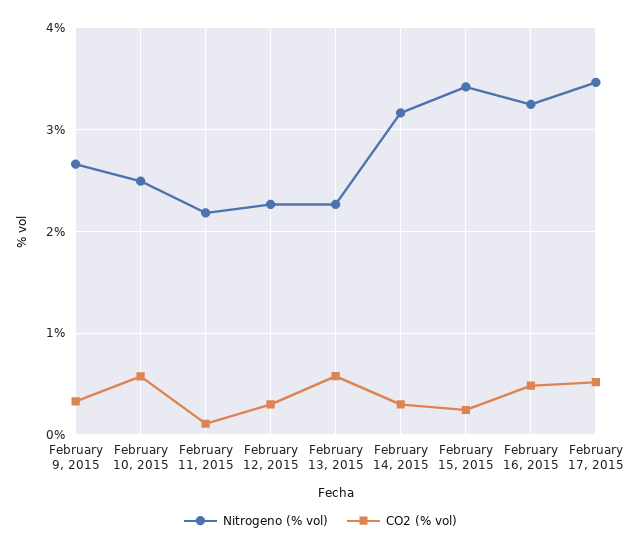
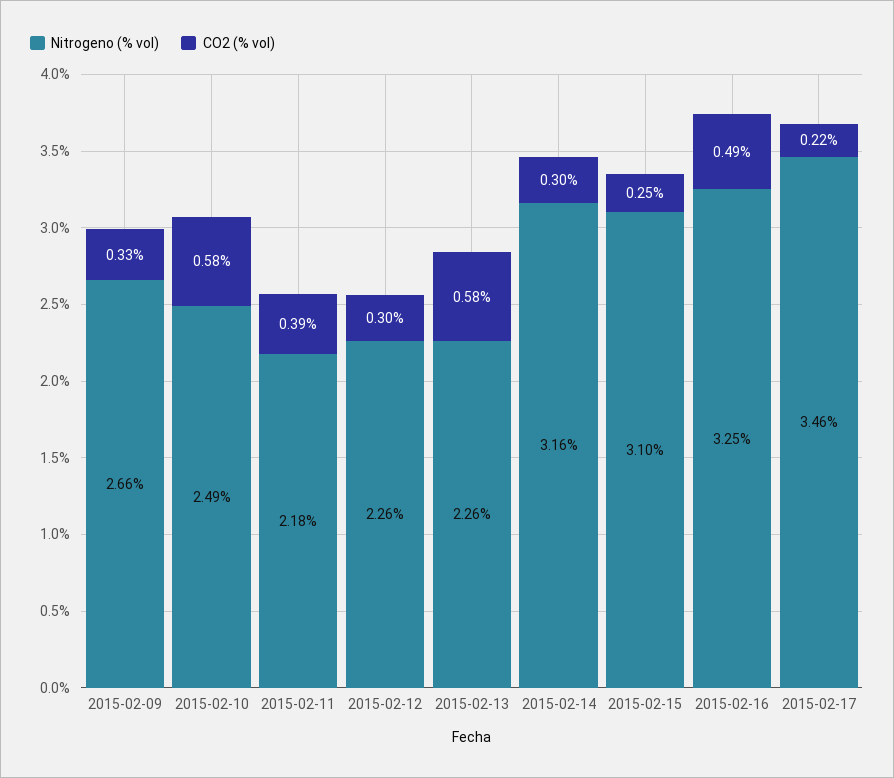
CO2 (% vol), February 11, 2015: 0.1 -> 0.39
Nitrogeno (% vol), February 15, 2015: 3.4 -> 3.1
CO2 (% vol), February 17, 2015: 0.5 -> 0.22

